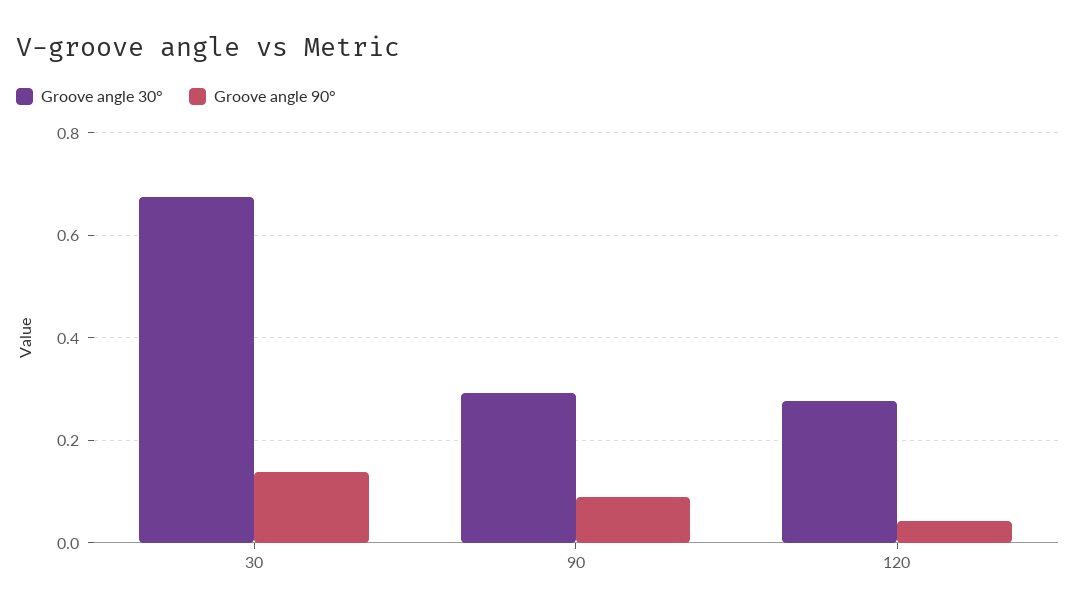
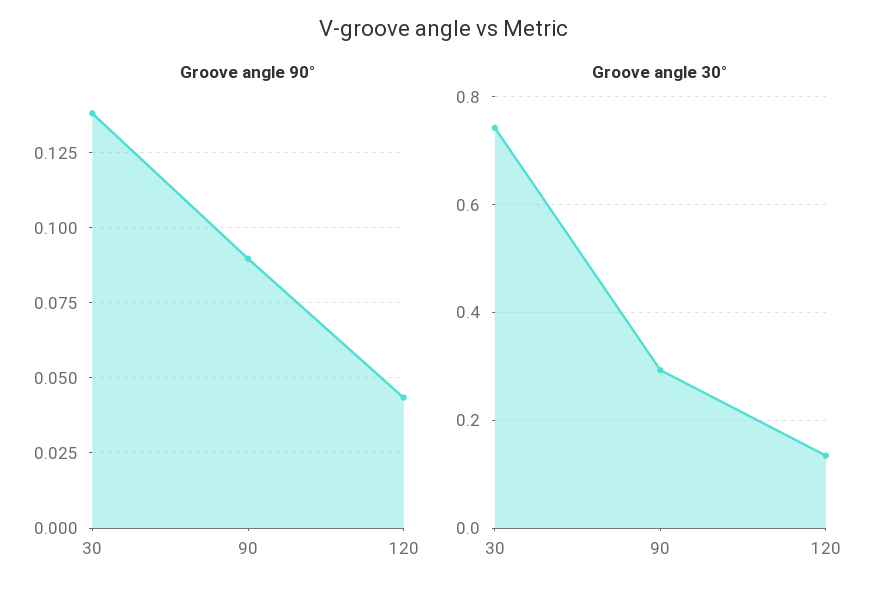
Groove angle 30°, 30: 0.68 -> 0.74
Groove angle 30°, 120: 0.28 -> 0.14

